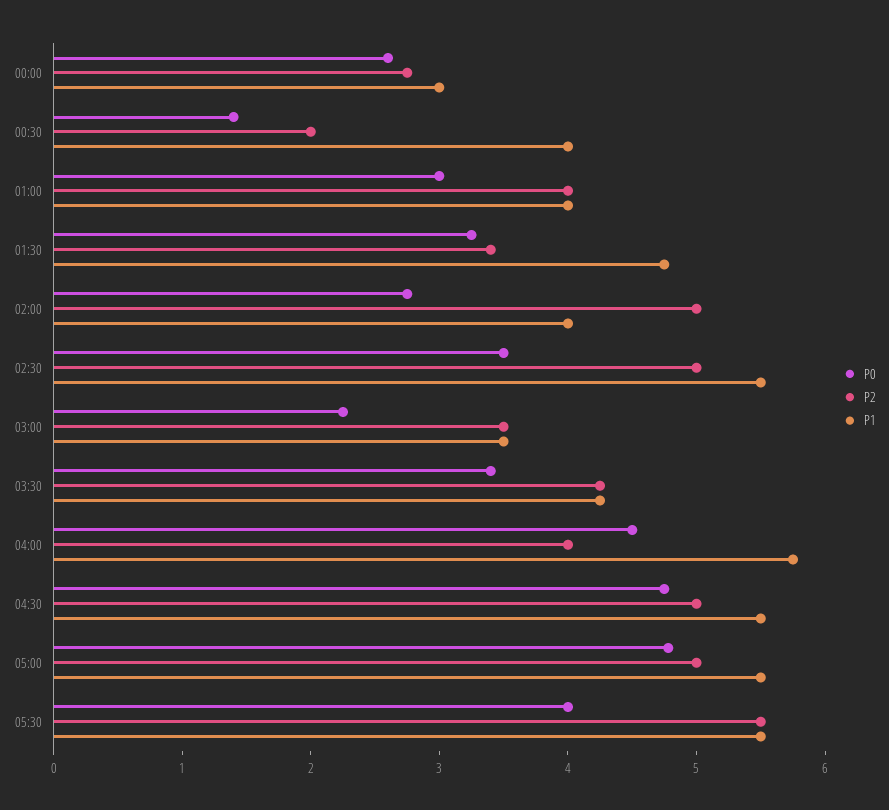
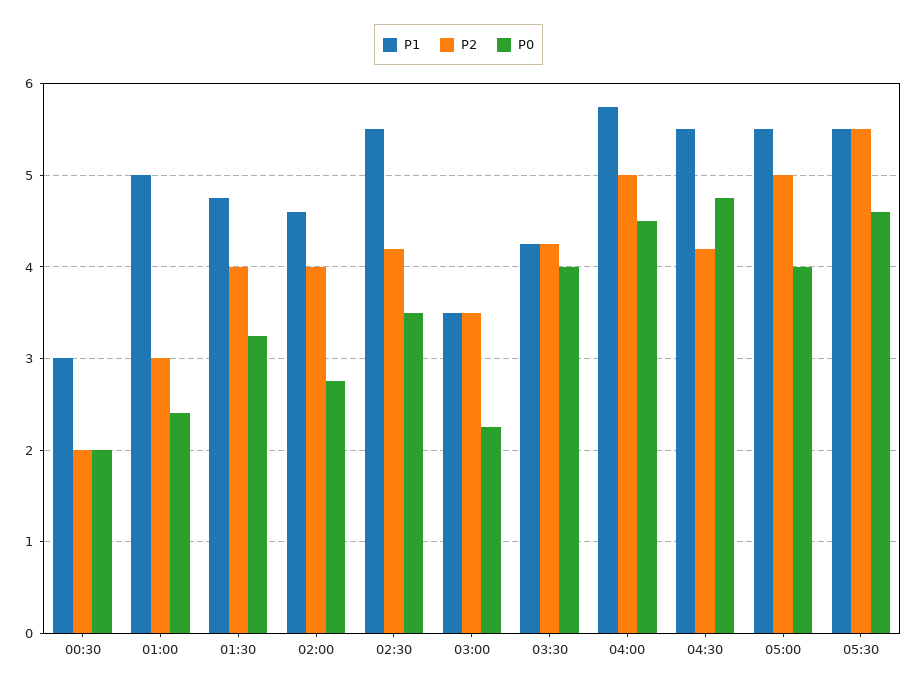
P0, 00:00: 2.6 -> none
P2, 00:00: 2.8 -> none
P1, 00:00: 3 -> none
P0, 00:30: 1.4 -> 2
P1, 00:30: 4 -> 3
P0, 01:00: 3 -> 2.4
P2, 01:00: 4 -> 3
P1, 01:00: 4 -> 5
P2, 01:30: 3.4 -> 4
P2, 02:00: 5 -> 4
P1, 02:00: 4 -> 4.6
P2, 02:30: 5 -> 4.2
P0, 03:30: 3.4 -> 4
P2, 04:00: 4 -> 5
P2, 04:30: 5 -> 4.2
P0, 05:00: 4.8 -> 4
P0, 05:30: 4 -> 4.6

